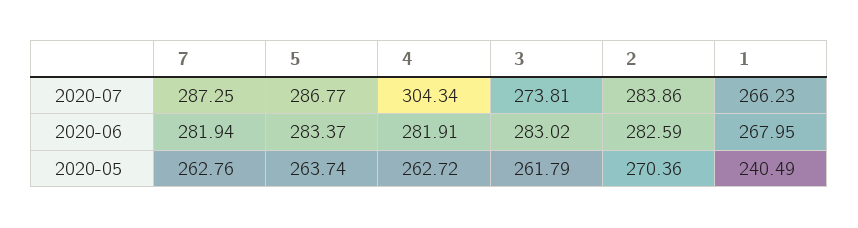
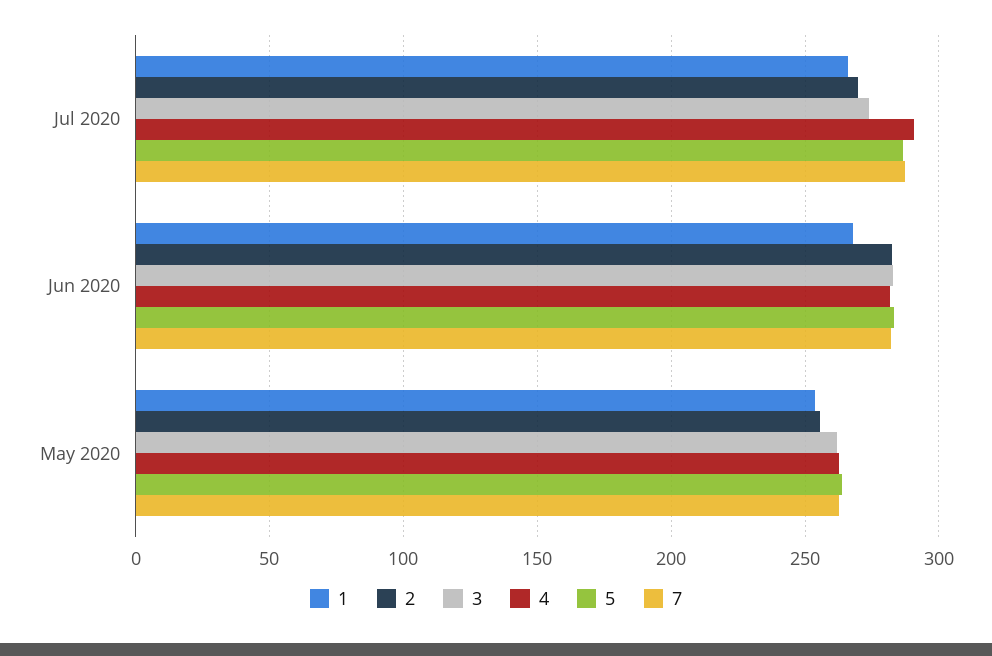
4, 2020-07: 304.34 -> 290
2, 2020-07: 283.86 -> 270
2, 2020-05: 270.36 -> 255
1, 2020-05: 240.49 -> 255

